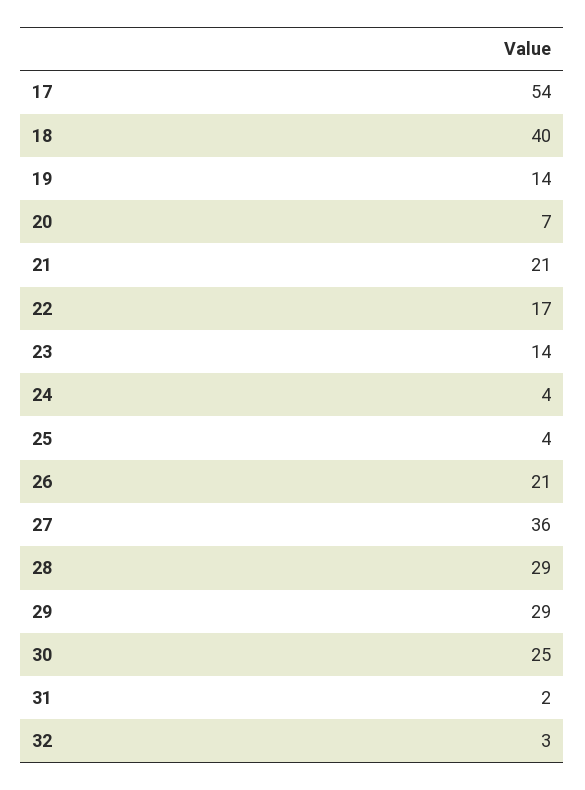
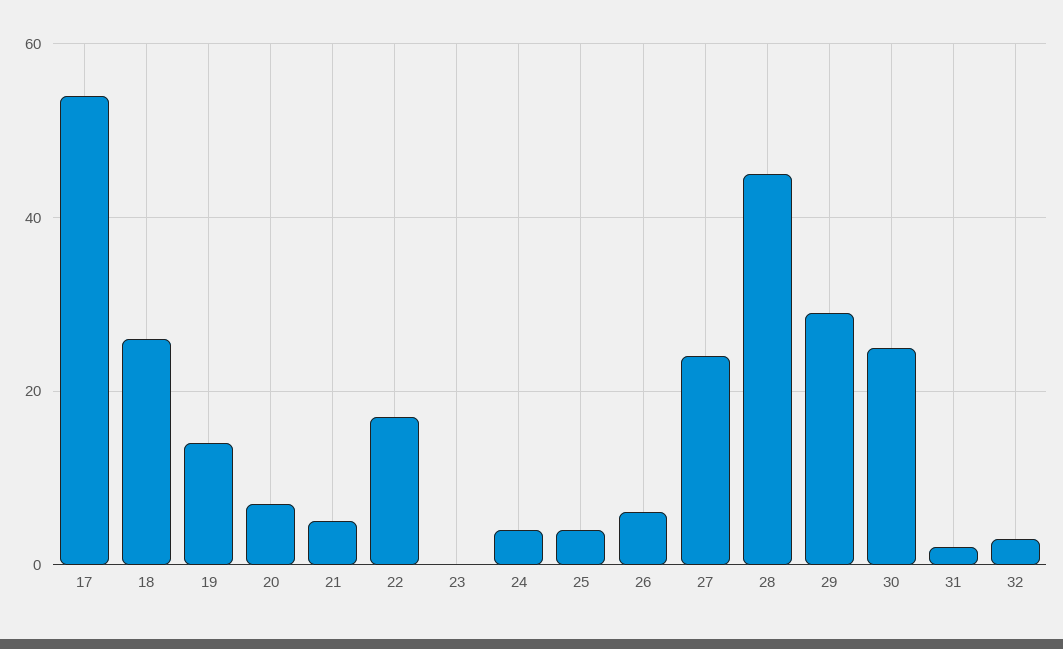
18: 40 -> 25
21: 21 -> 5
23: 14 -> 0
26: 21 -> 5
27: 36 -> 25
28: 29 -> 45

